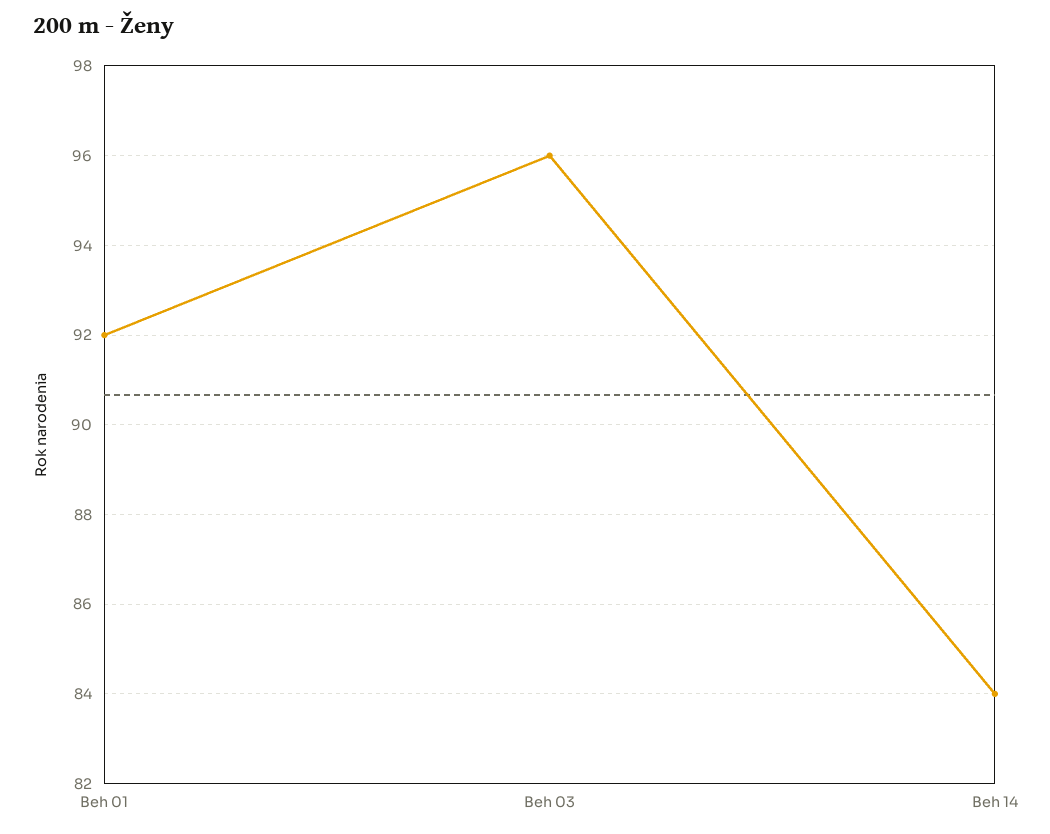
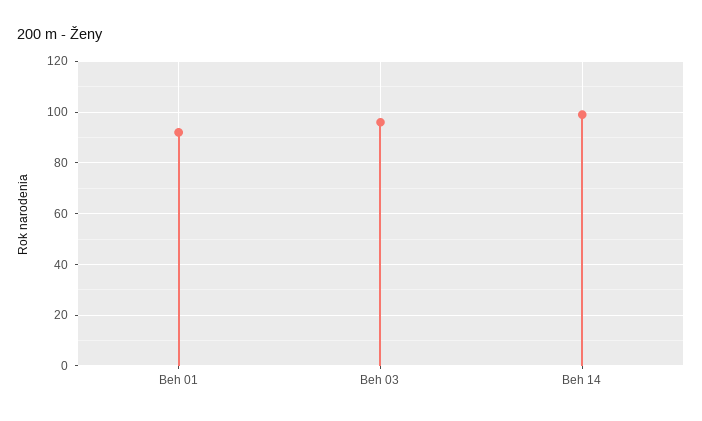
Beh 14: 84 -> 100

